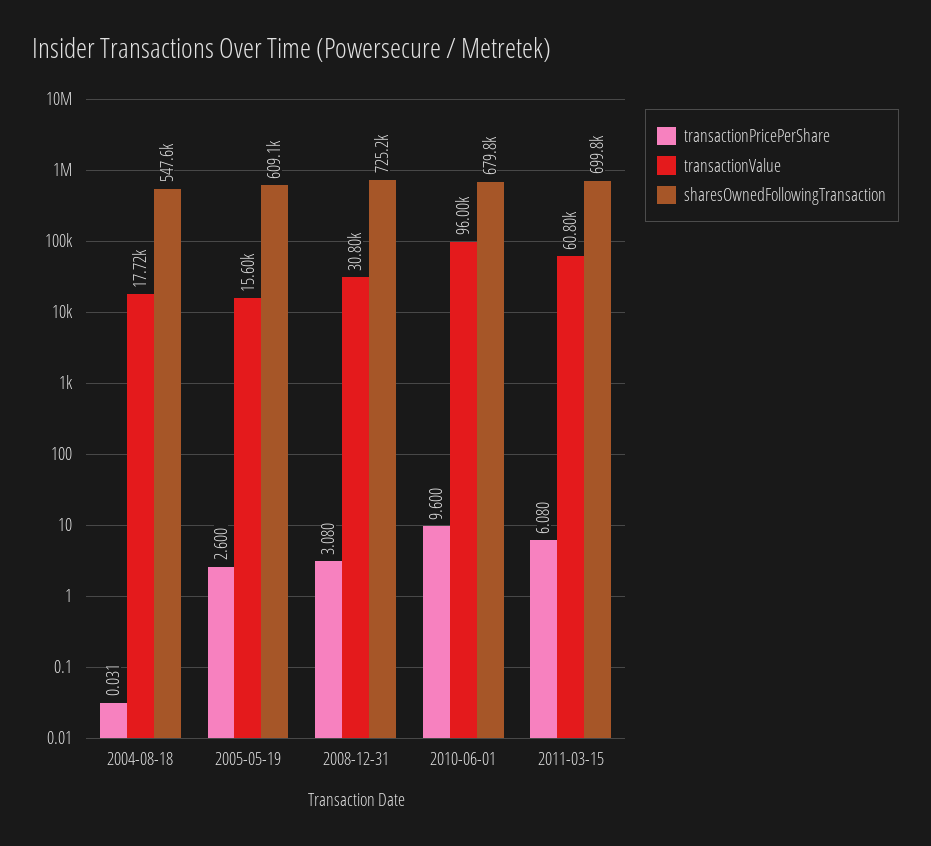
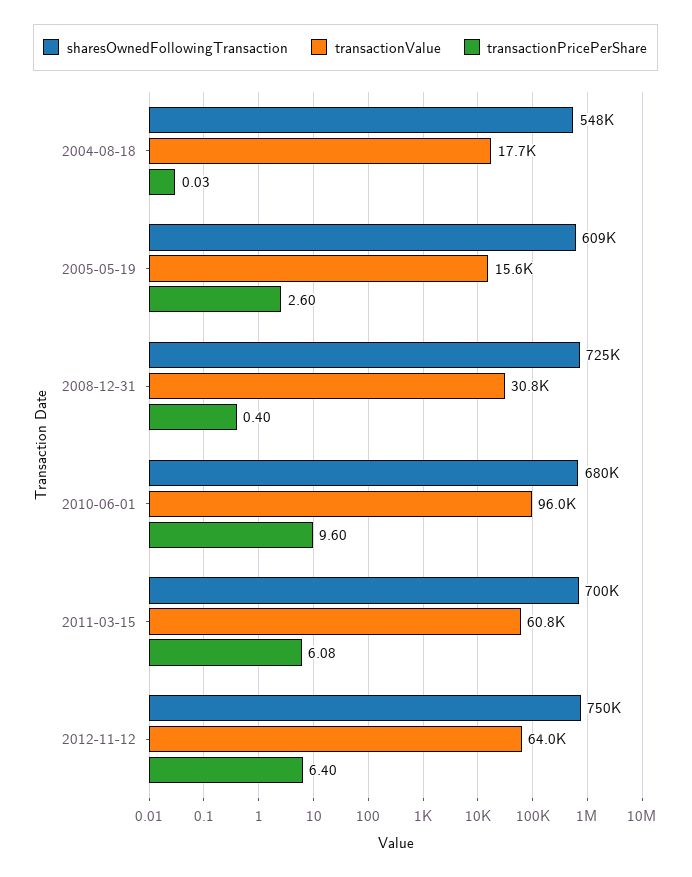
transactionPricePerShare, 2008-12-31: 3.08 -> 0.4
sharesOwnedFollowingTransaction, 2012-11-12: none -> 750000
transactionValue, 2012-11-12: none -> 64000
transactionPricePerShare, 2012-11-12: none -> 6.4

